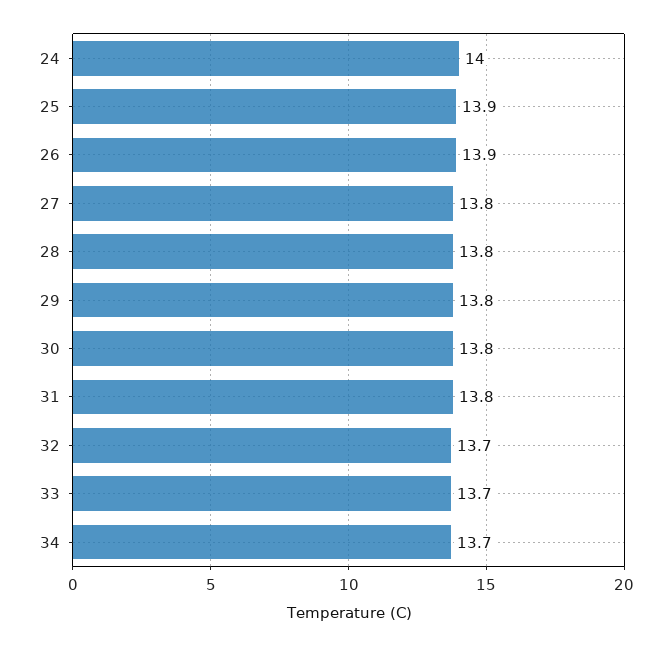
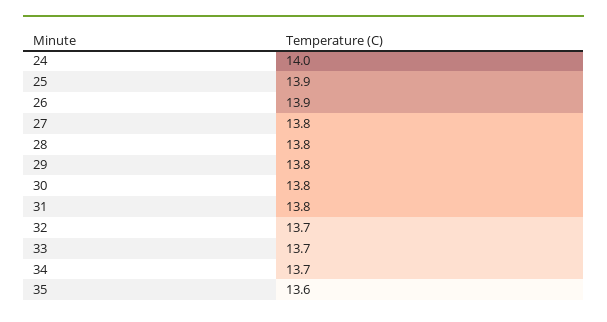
35: none -> 13.6

